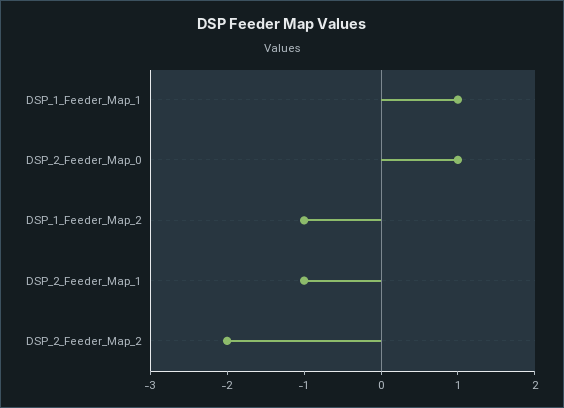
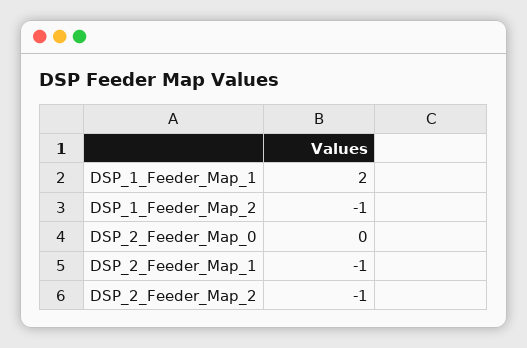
DSP_1_Feeder_Map_1: 1 -> 2
DSP_2_Feeder_Map_0: 1 -> 0
DSP_2_Feeder_Map_2: -2 -> -1

